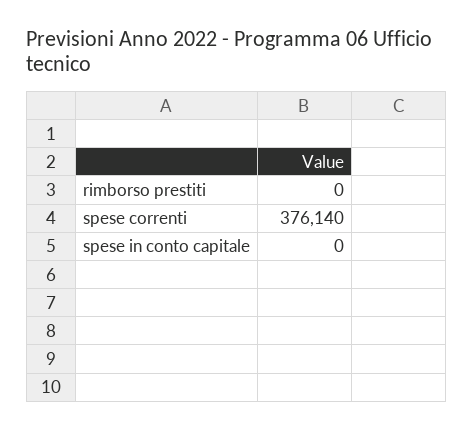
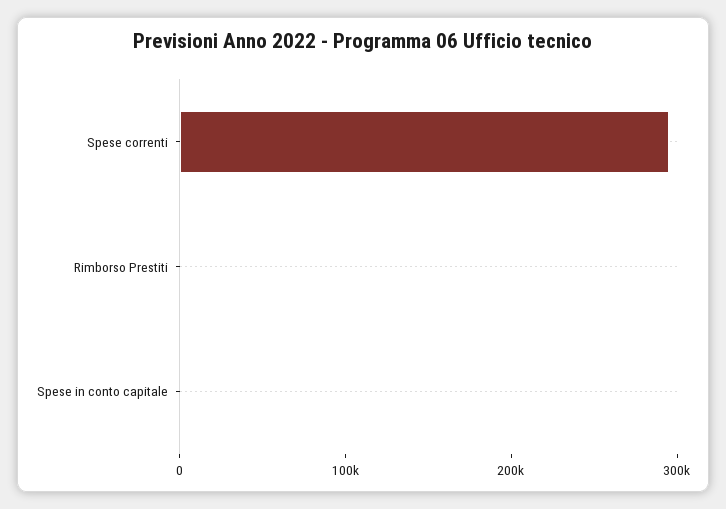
spese correnti: 376140 -> 300000

